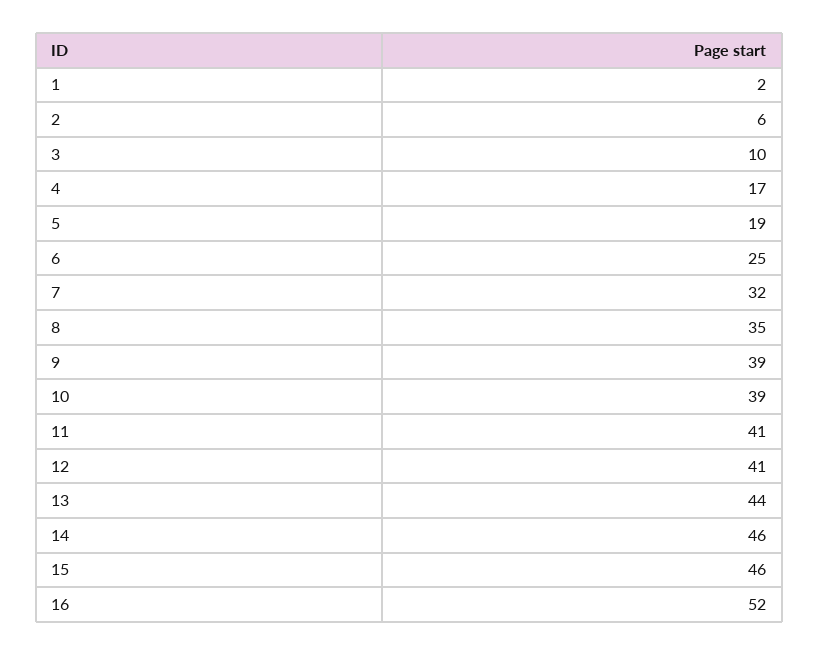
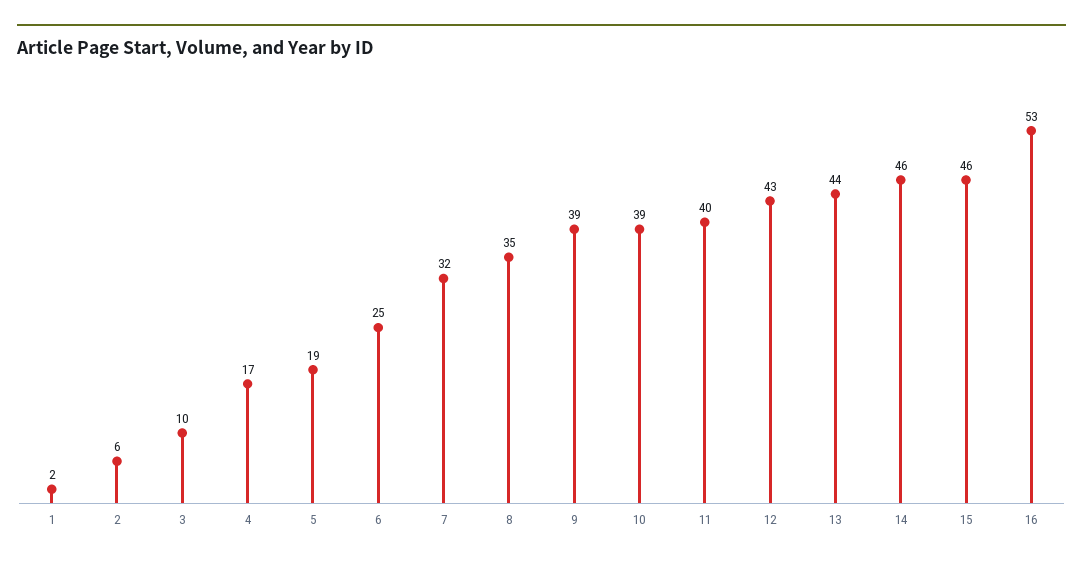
11: 41 -> 40
12: 41 -> 43
16: 52 -> 53

